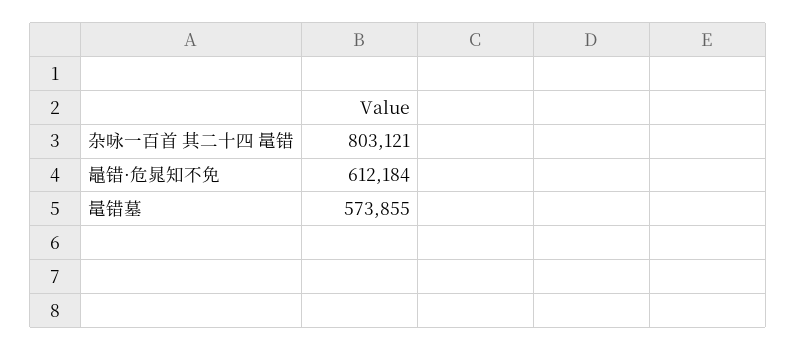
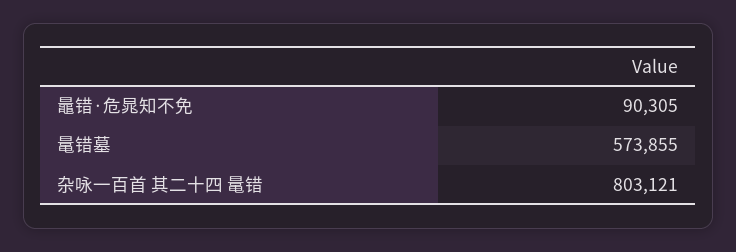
鼂错·危晁知不免: 612184 -> 90305

